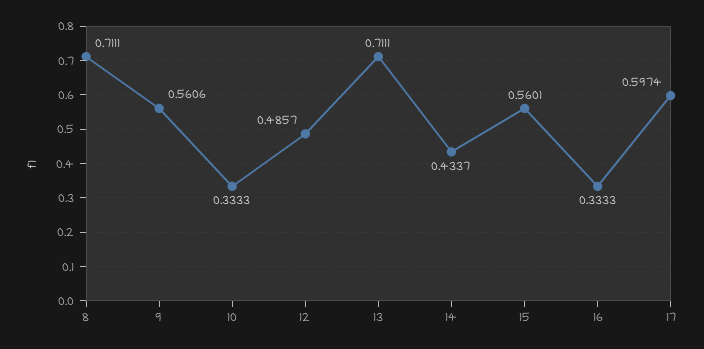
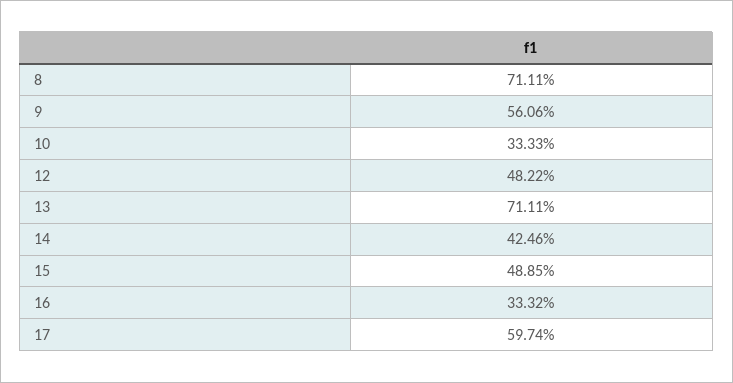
12: 0.4857 -> 0.4822
14: 0.4337 -> 0.4246
15: 0.5601 -> 0.4885
16: 0.3333 -> 0.3332

